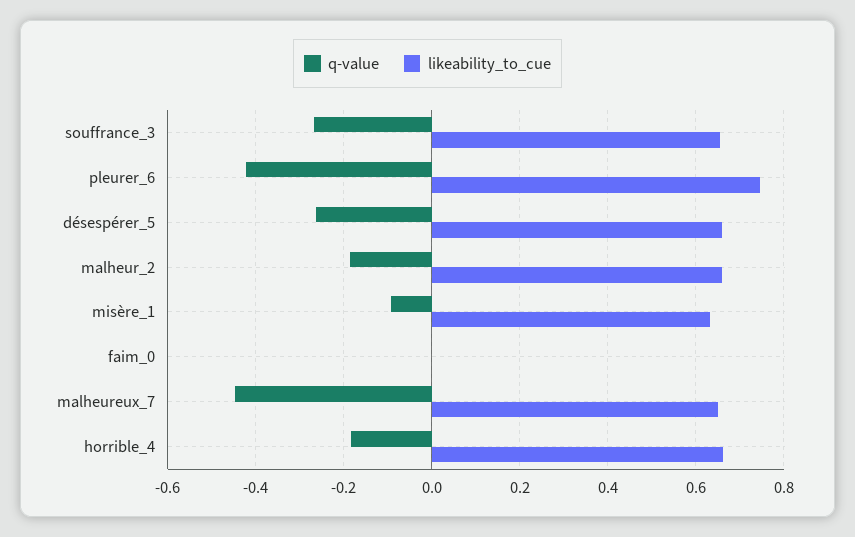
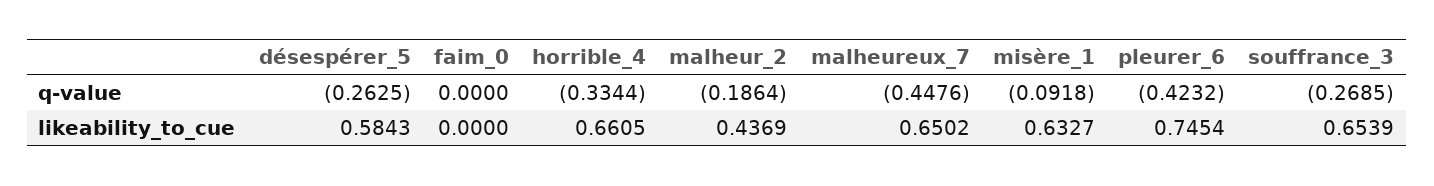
likeability_to_cue, désespérer_5: 0.66 -> 0.5843
likeability_to_cue, malheur_2: 0.66 -> 0.4369
q-value, horrible_4: -0.18 -> -0.3344

